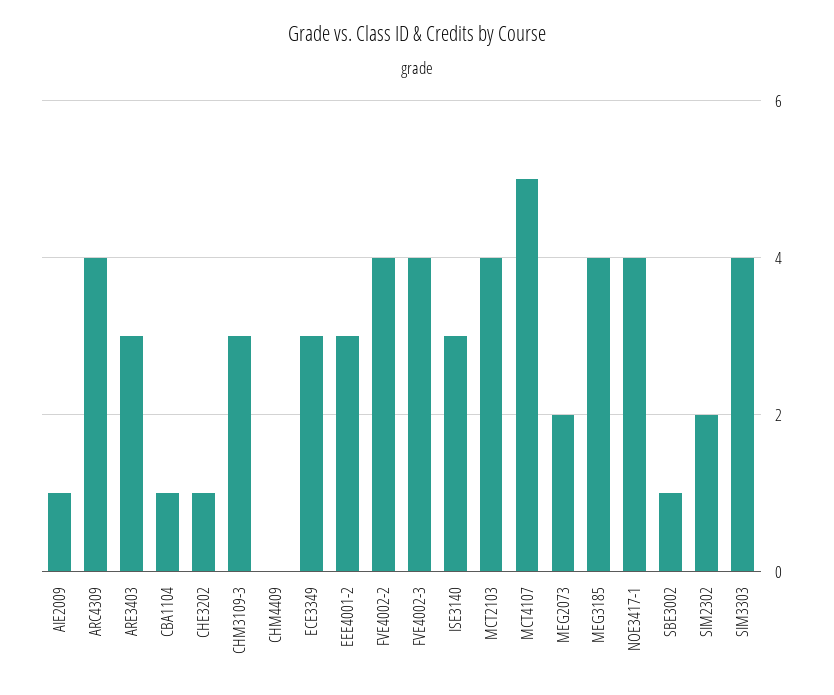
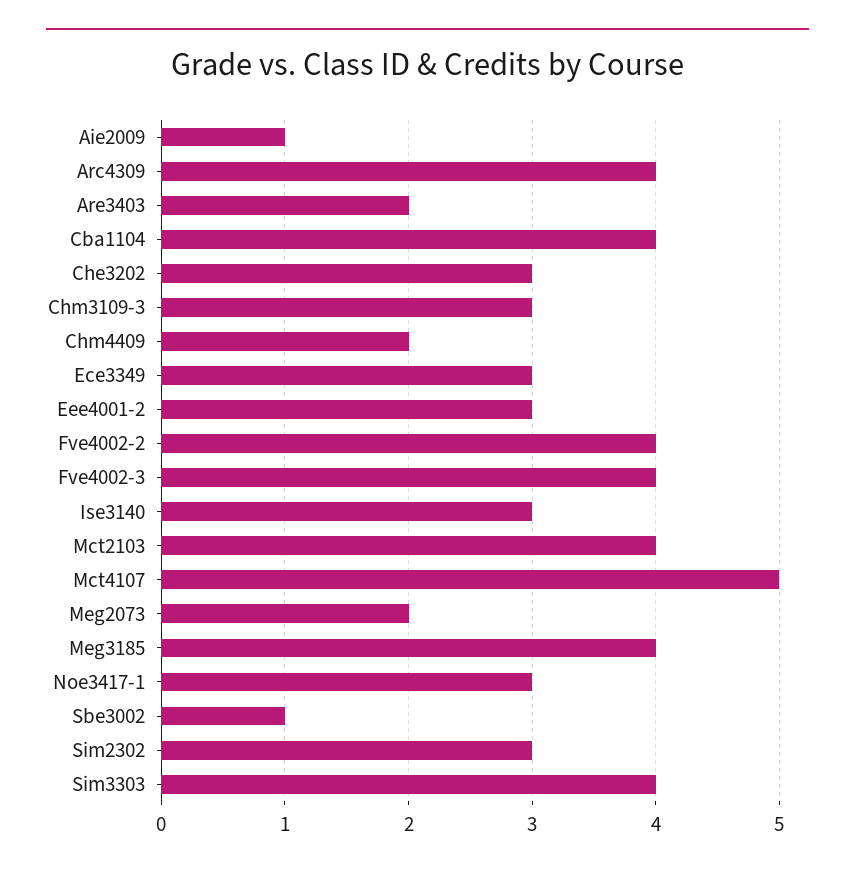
ARE3403: 3 -> 2
CBA1104: 1 -> 4
CHE3202: 1 -> 3
CHM4409: 0 -> 2
NOE3417-1: 4 -> 3
SIM2302: 2 -> 3

